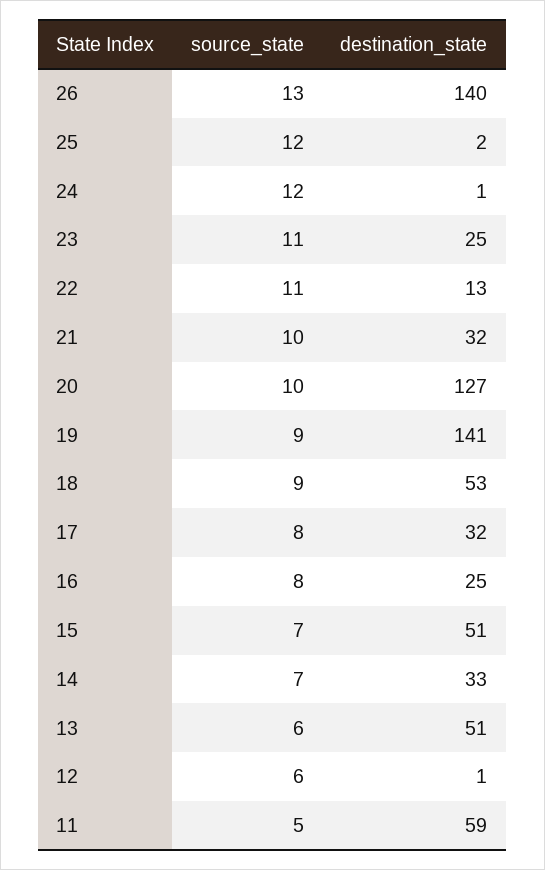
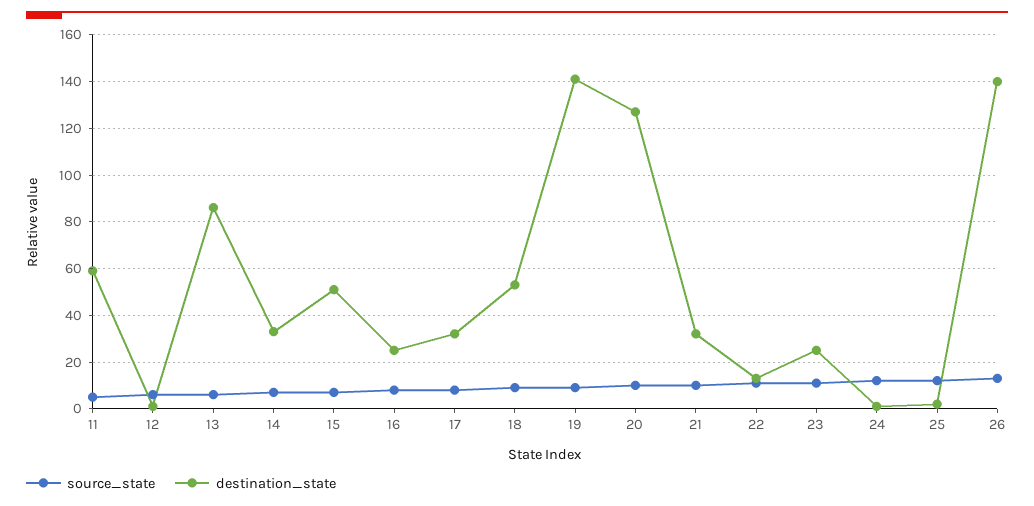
destination_state, 13: 51 -> 85

